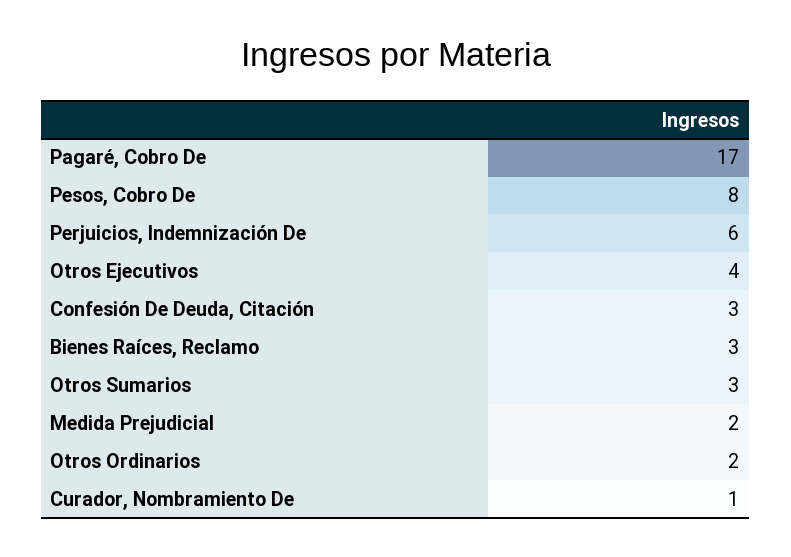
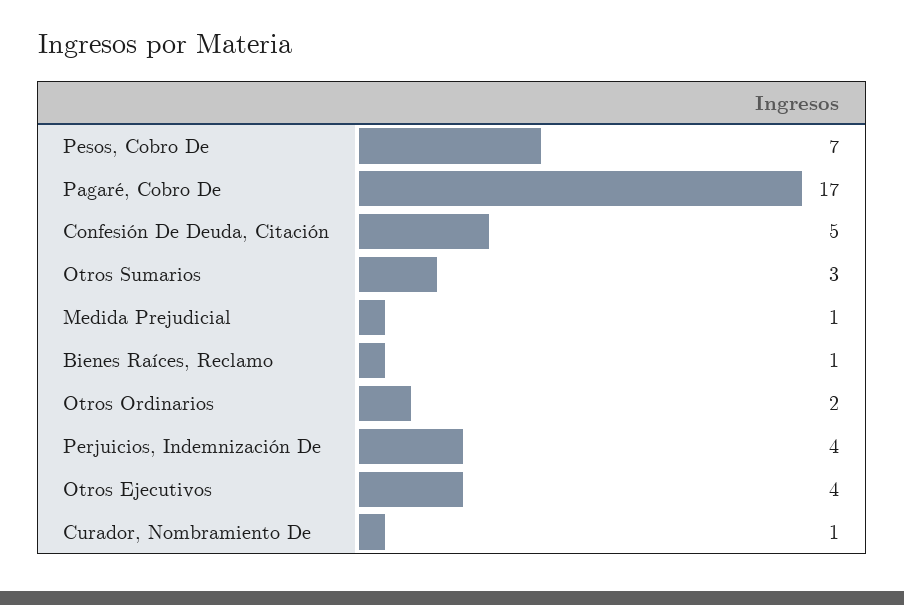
Pesos, Cobro De: 8 -> 7
Perjuicios, Indemnización De: 6 -> 4
Confesión De Deuda, Citación: 3 -> 5
Bienes Raíces, Reclamo: 3 -> 1
Medida Prejudicial: 2 -> 1

